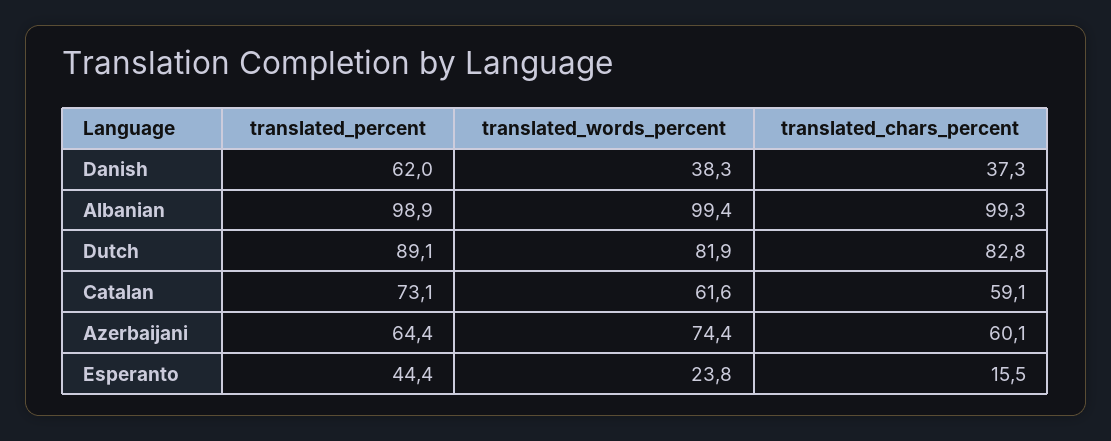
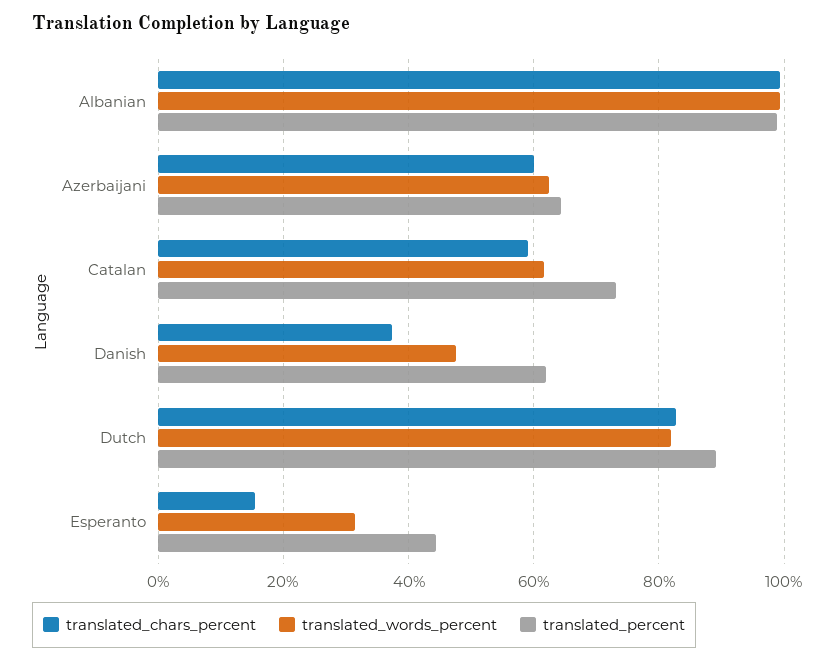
translated_words_percent, Danish: 38.3 -> 48
translated_words_percent, Azerbaijani: 74.4 -> 62
translated_words_percent, Esperanto: 23.8 -> 32

